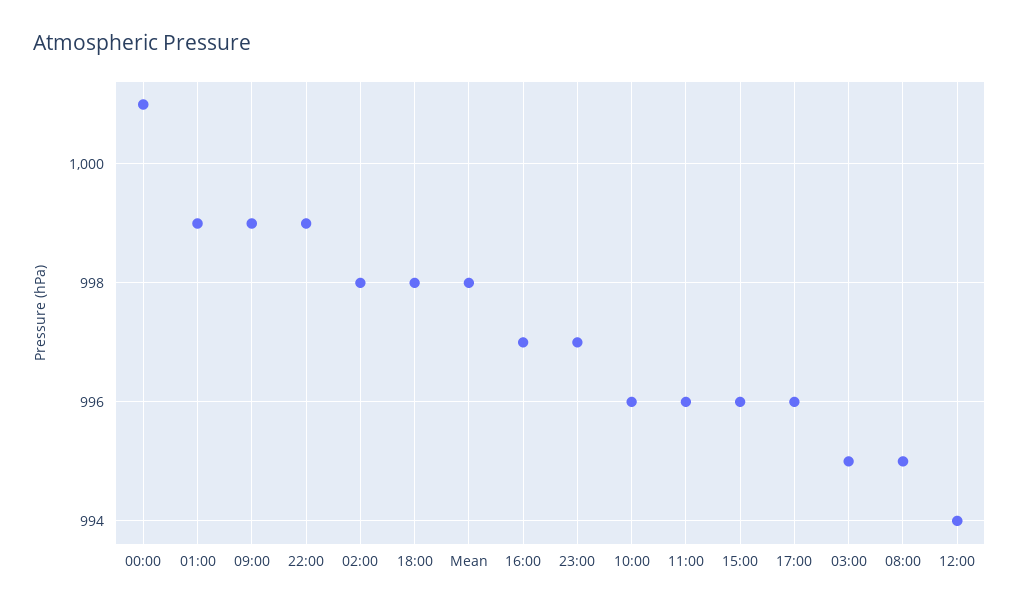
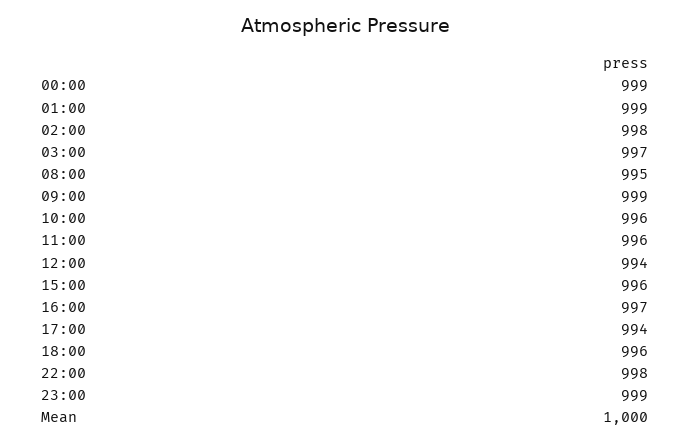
00:00: 1001 -> 999
22:00: 999 -> 998
18:00: 998 -> 996
Mean: 998 -> 1000
23:00: 997 -> 999
17:00: 996 -> 994
03:00: 995 -> 997

